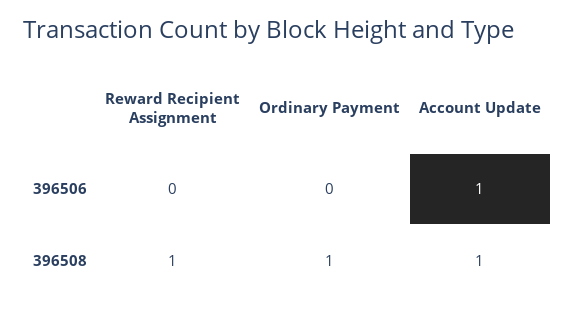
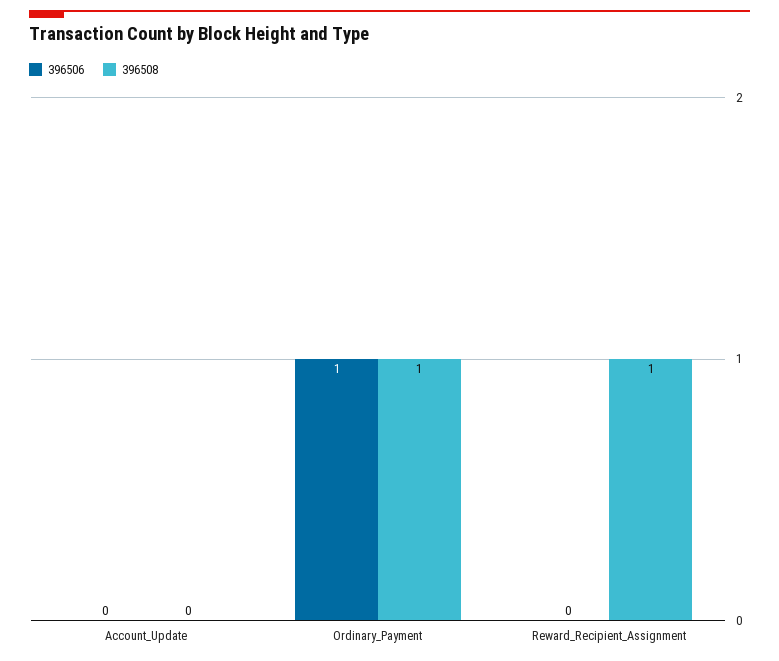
396506, Ordinary Payment: 0 -> 1
396506, Account Update: 1 -> 0
396508, Account Update: 1 -> 0

